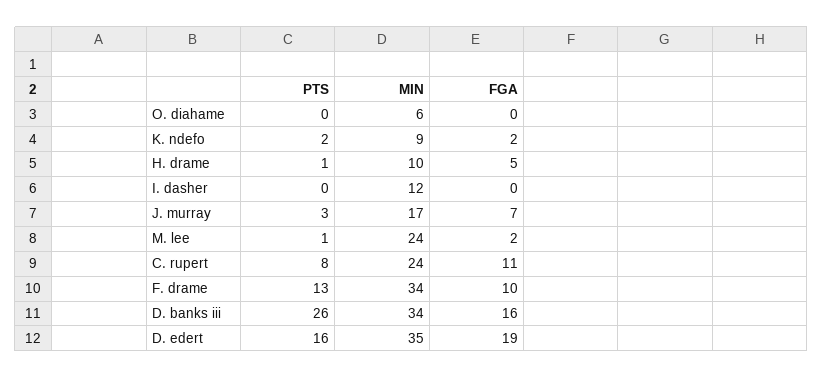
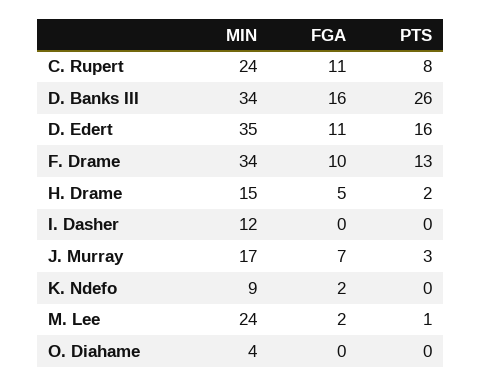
MIN, O. diahame: 6 -> 4
PTS, K. ndefo: 2 -> 0
PTS, H. drame: 1 -> 2
MIN, H. drame: 10 -> 15
FGA, D. edert: 19 -> 11

